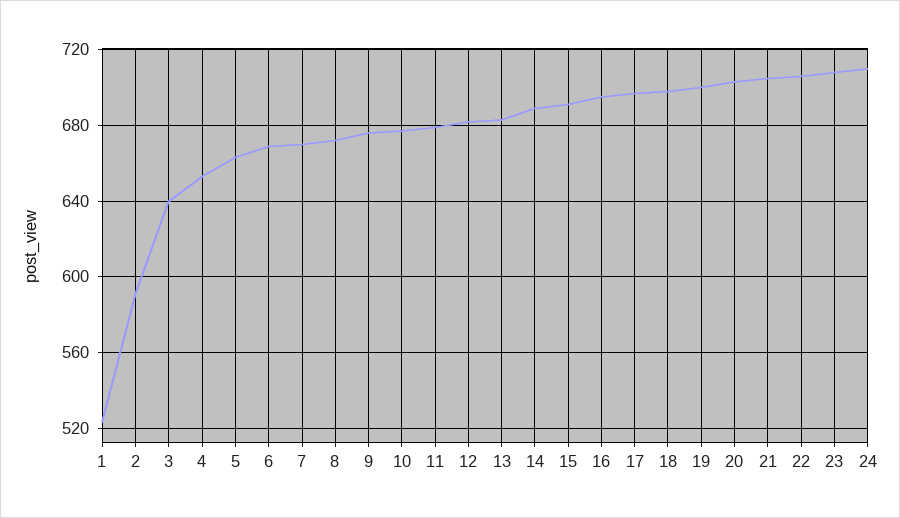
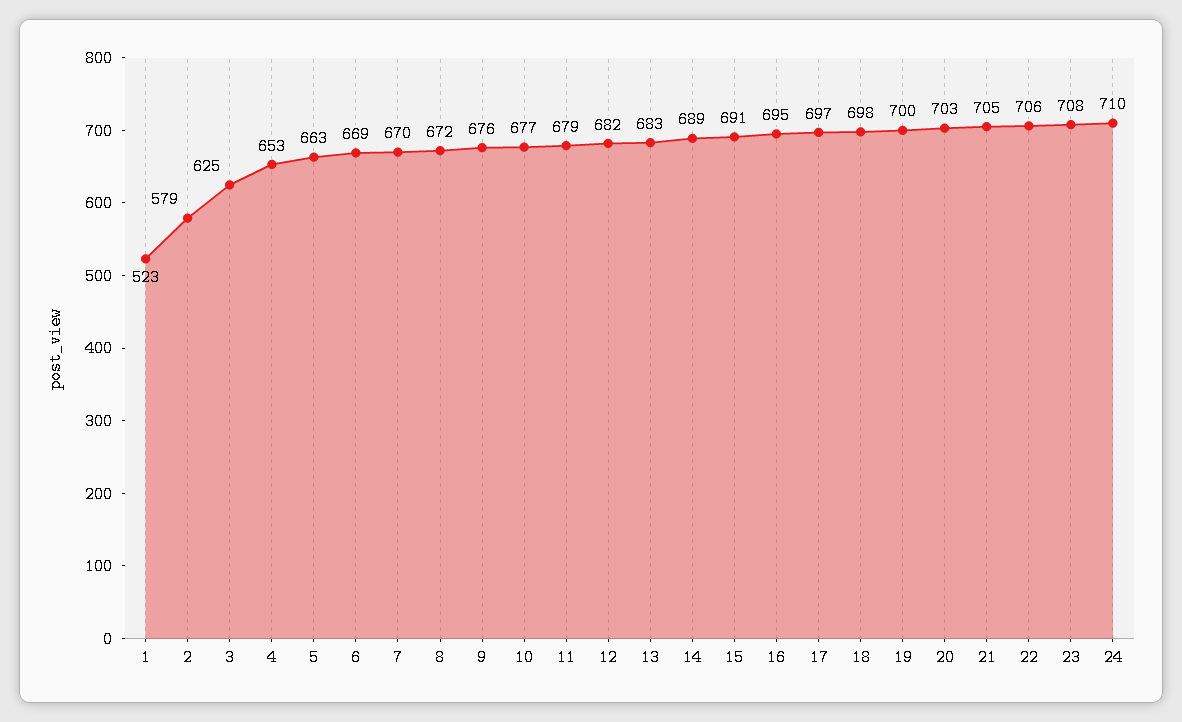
2: 590 -> 579
3: 640 -> 625

